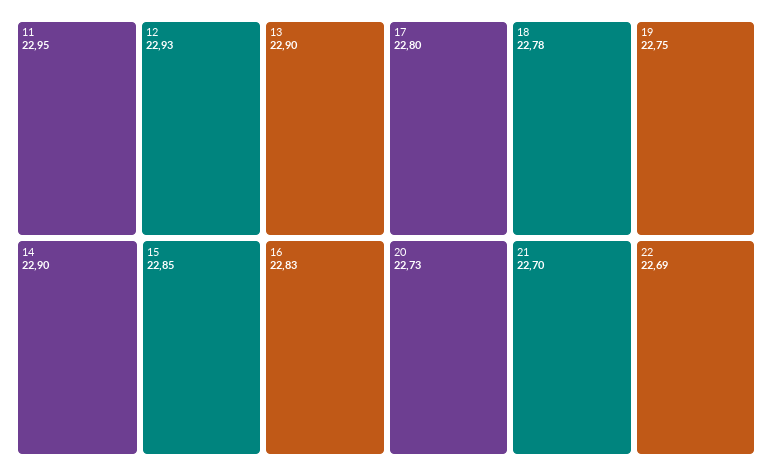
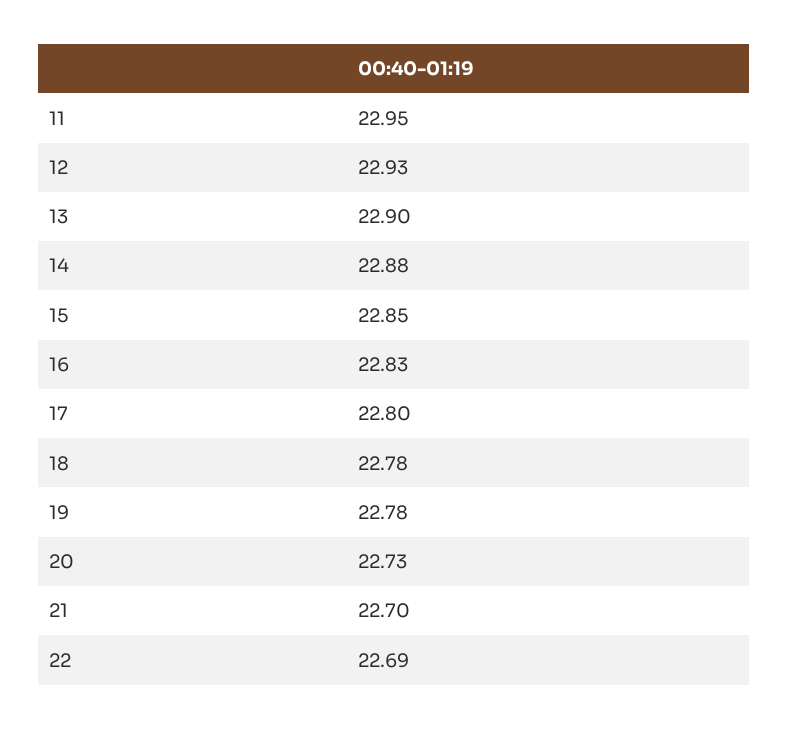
14: 22.9 -> 22.88
19: 22.75 -> 22.78

